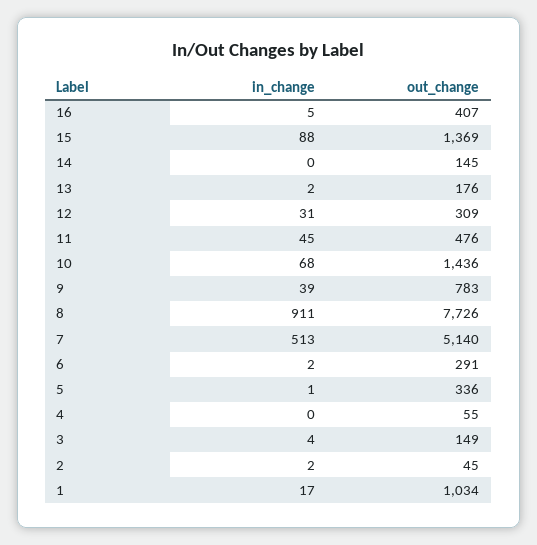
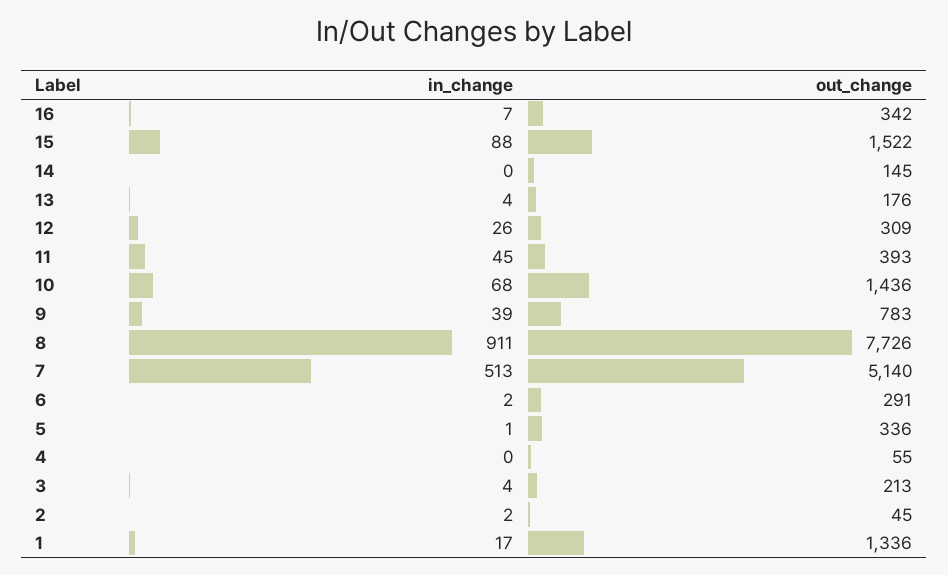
in_change, 16: 5 -> 7
out_change, 16: 407 -> 342
out_change, 15: 1369 -> 1522
in_change, 13: 2 -> 4
in_change, 12: 31 -> 26
out_change, 11: 476 -> 393
out_change, 3: 149 -> 213
out_change, 1: 1034 -> 1336

